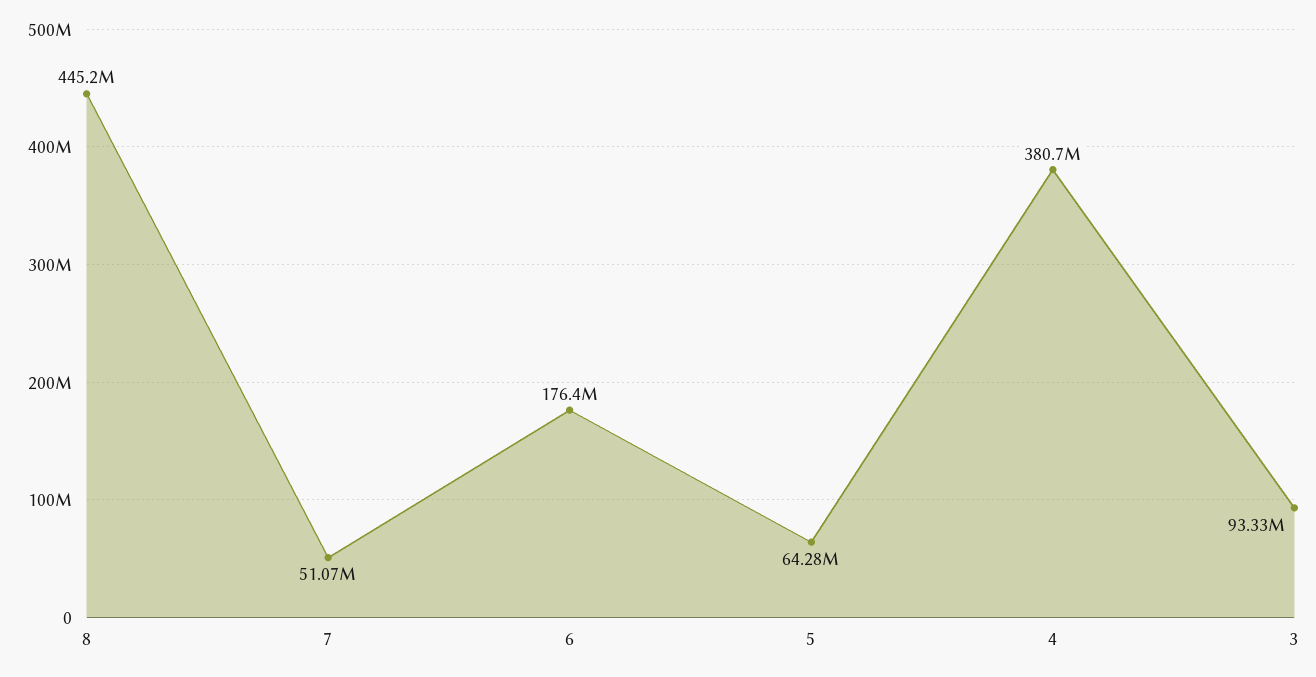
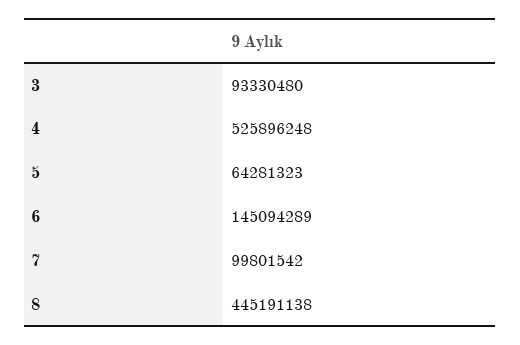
7: 51070000 -> 99801542
6: 176400000 -> 145094289
4: 380700000 -> 525896248

